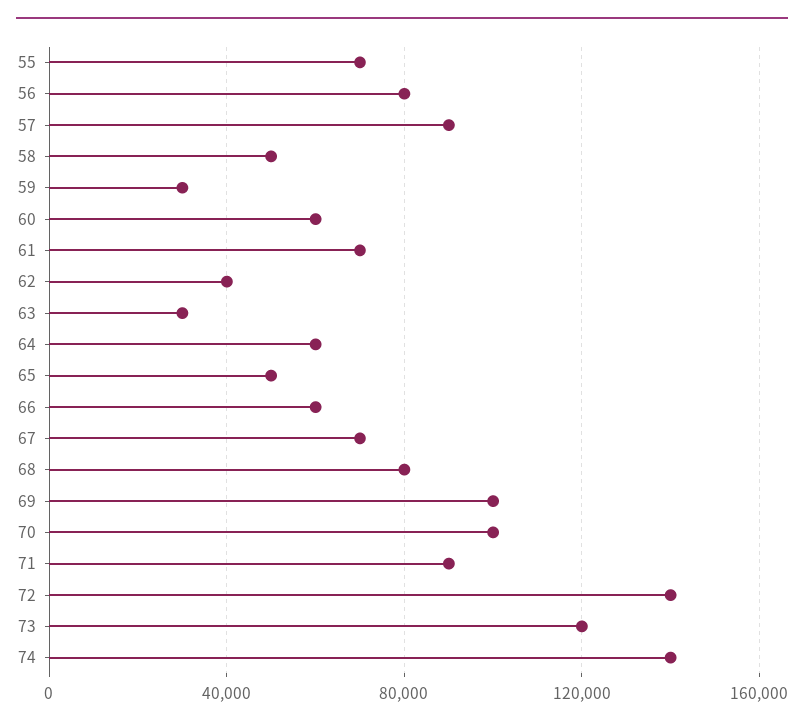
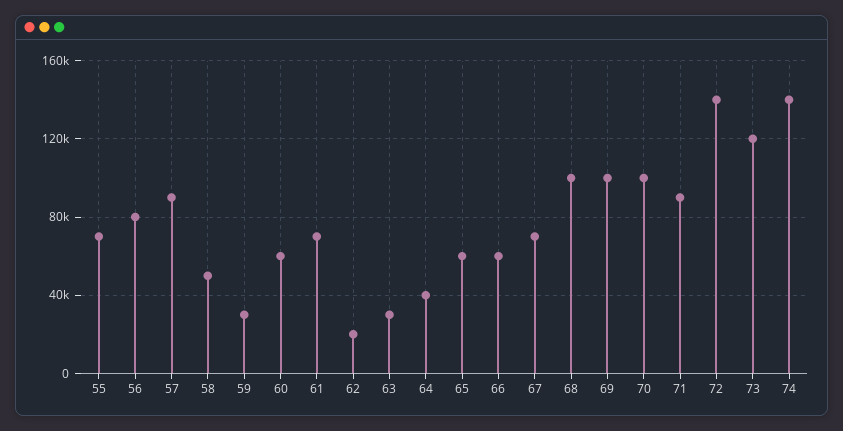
62: 40000 -> 20000
64: 60000 -> 40000
65: 50000 -> 60000
68: 80000 -> 100000

